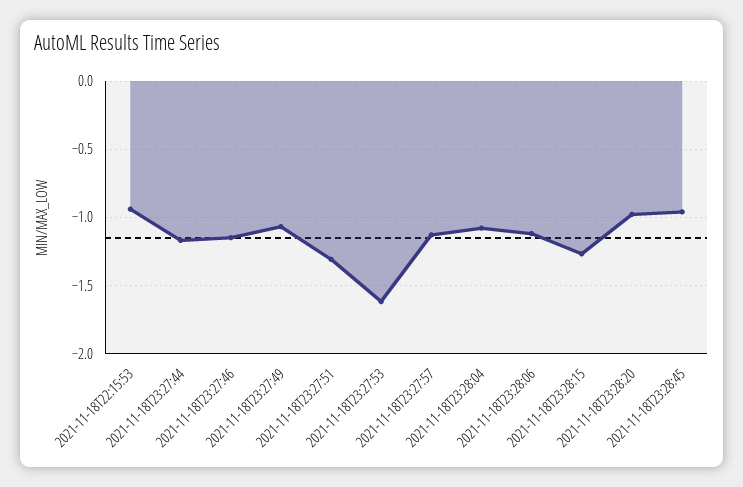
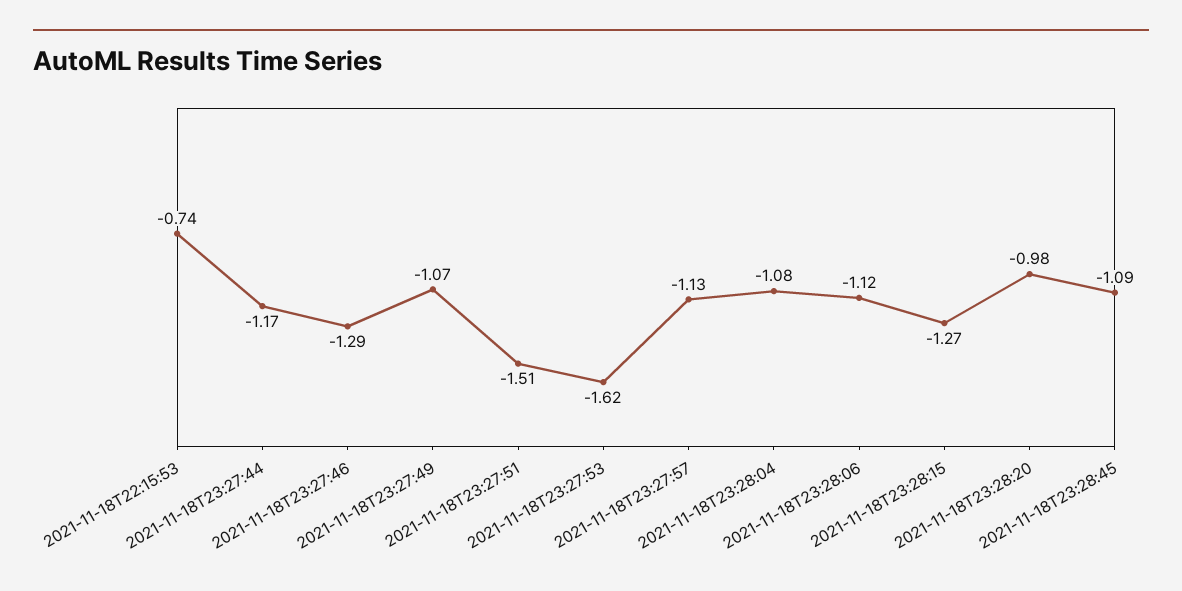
2021-11-18T22:15:53: -0.95 -> -0.74
2021-11-18T23:27:46: -1.15 -> -1.29
2021-11-18T23:27:51: -1.3 -> -1.51
2021-11-18T23:28:45: -0.95 -> -1.09

